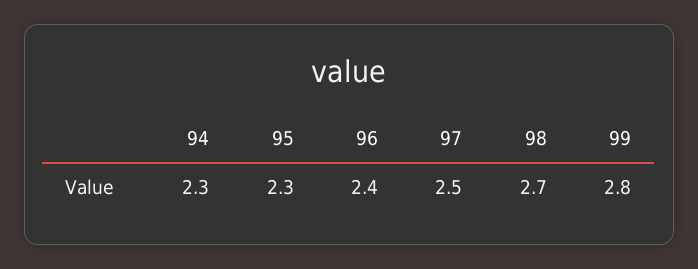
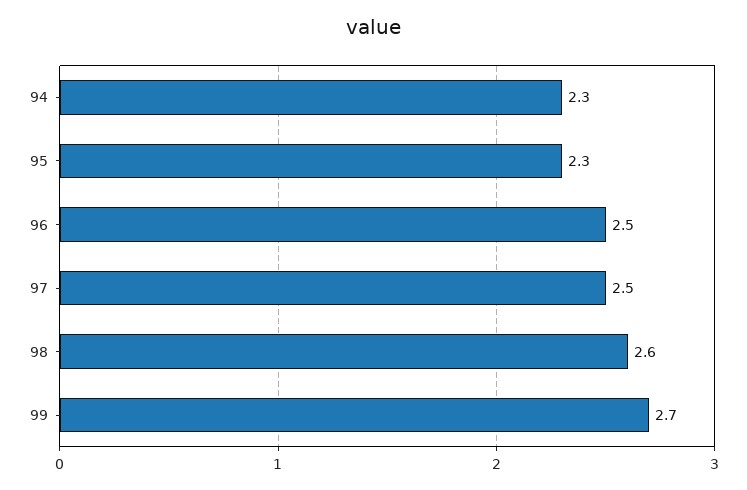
96: 2.4 -> 2.5
98: 2.7 -> 2.6
99: 2.8 -> 2.7

